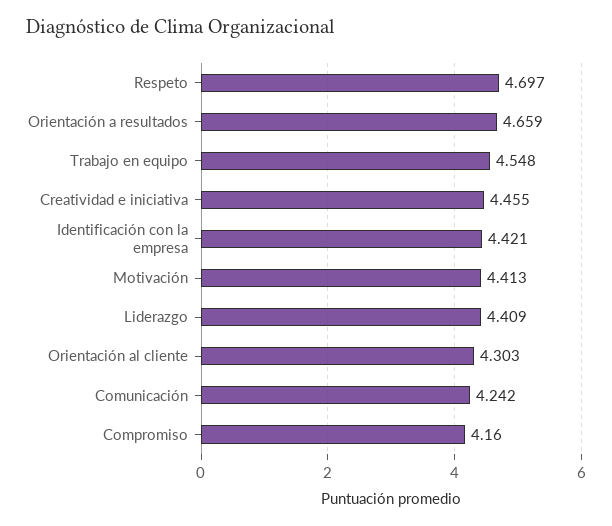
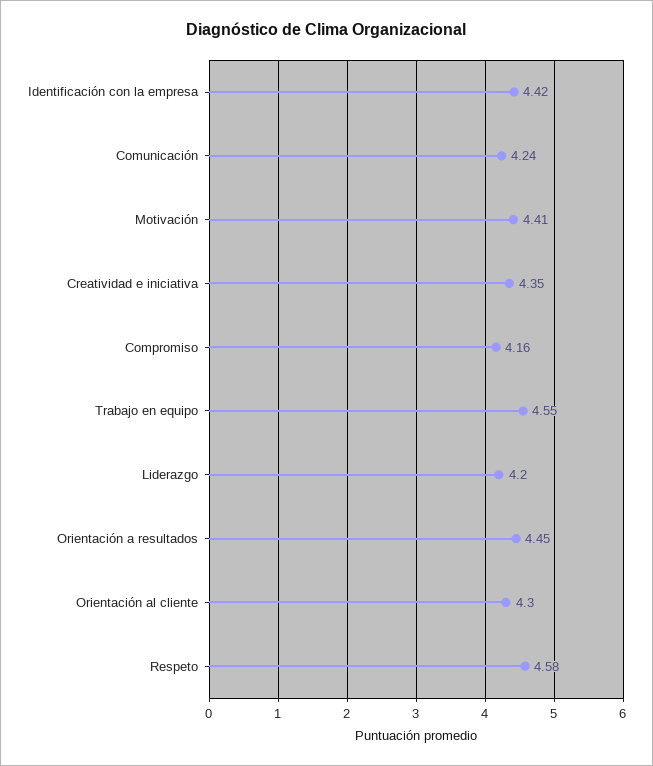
Respeto: 4.697 -> 4.58
Orientación a resultados: 4.659 -> 4.45
Creatividad e iniciativa: 4.455 -> 4.35
Liderazgo: 4.409 -> 4.2

